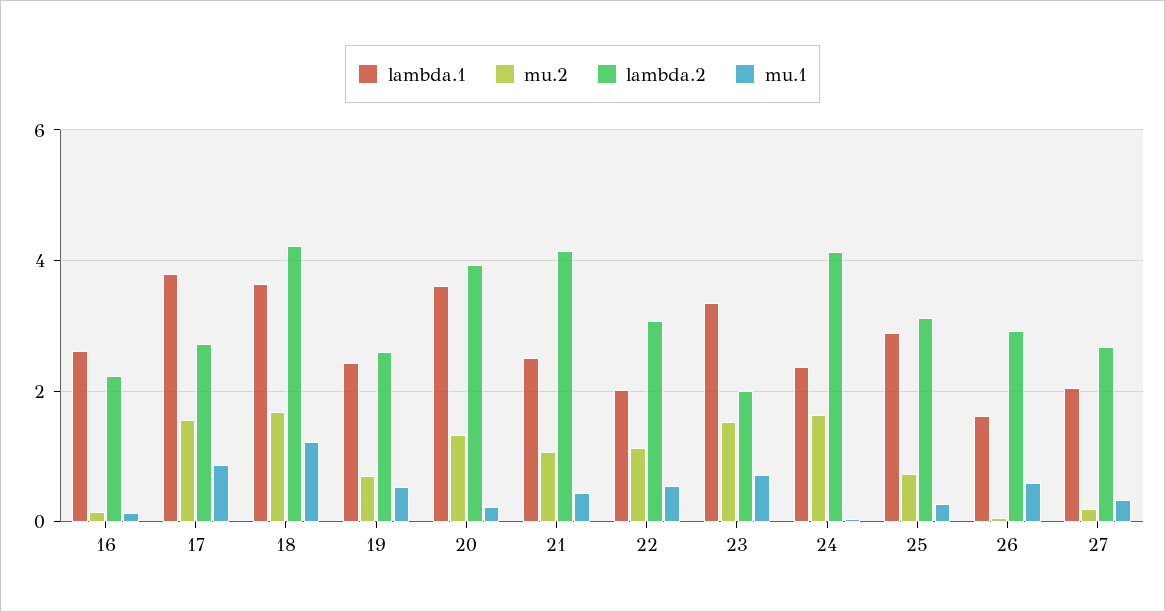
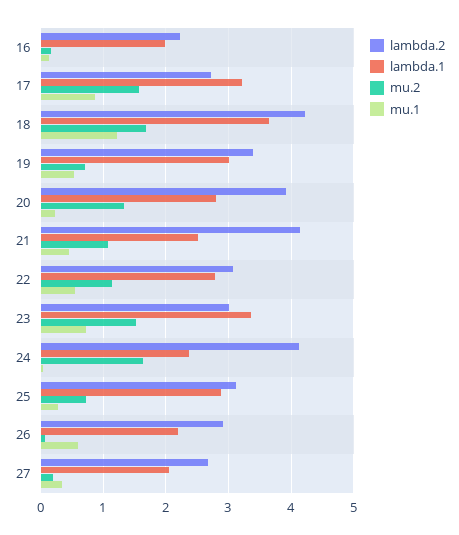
lambda.1, 16: 2.6 -> 2
lambda.1, 17: 3.8 -> 3.2
lambda.1, 19: 2.4 -> 3
lambda.2, 19: 2.6 -> 3.4
lambda.1, 20: 3.6 -> 2.8
lambda.1, 22: 2 -> 2.8
lambda.2, 23: 2 -> 3
lambda.1, 26: 1.6 -> 2.2

